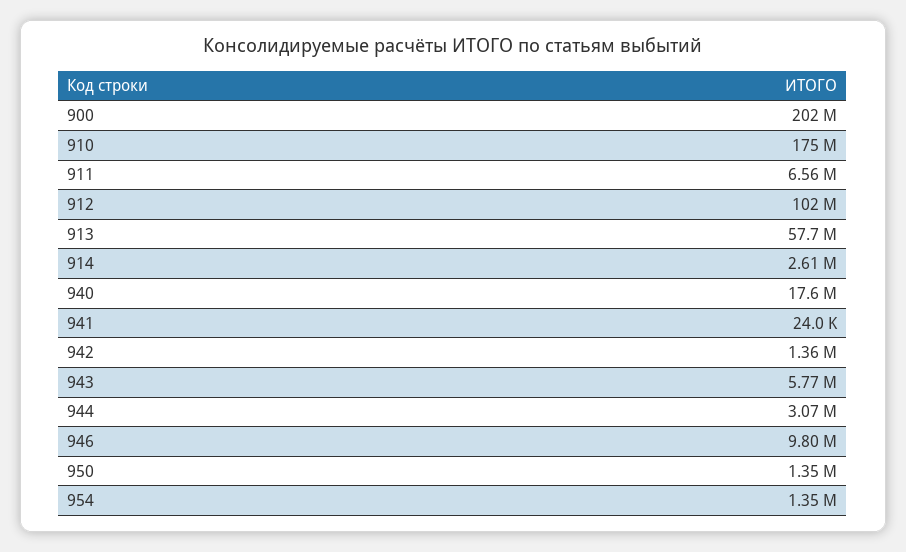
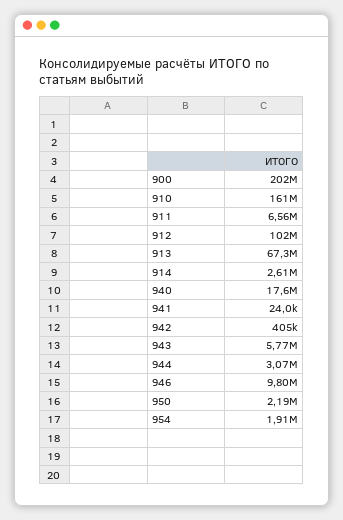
910: 175000000 -> 161000000
913: 57700000 -> 67300000
942: 1360000 -> 405000
950: 1350000 -> 2190000
954: 1350000 -> 1910000

